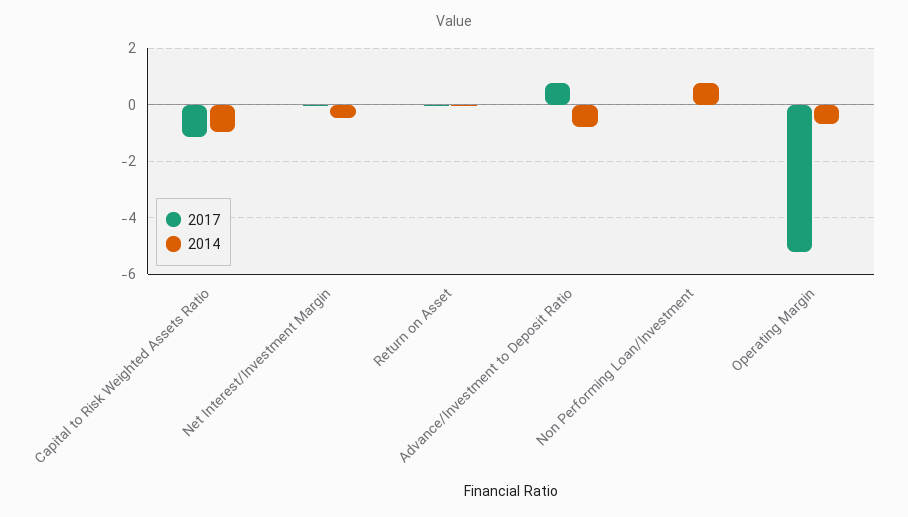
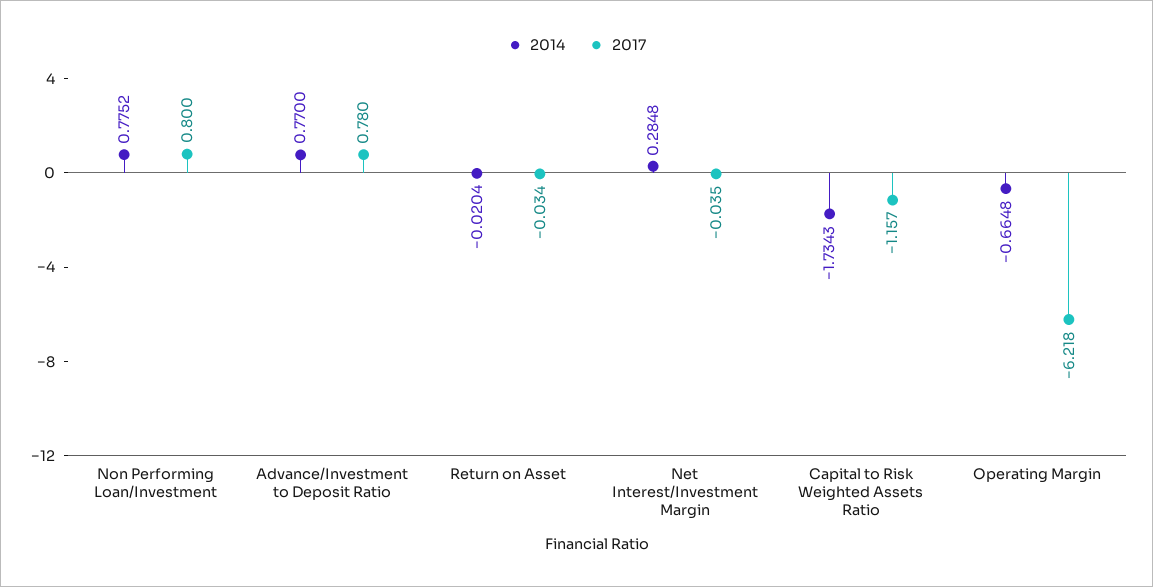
2014, Capital to Risk Weighted Assets Ratio: -1 -> -1.7343
2014, Net Interest/Investment Margin: -0.5 -> 0.2848
2014, Advance/Investment to Deposit Ratio: -0.75 -> 0.77
2017, Non Performing Loan/Investment: 0 -> 0.8
2017, Operating Margin: -5.25 -> -6.218

